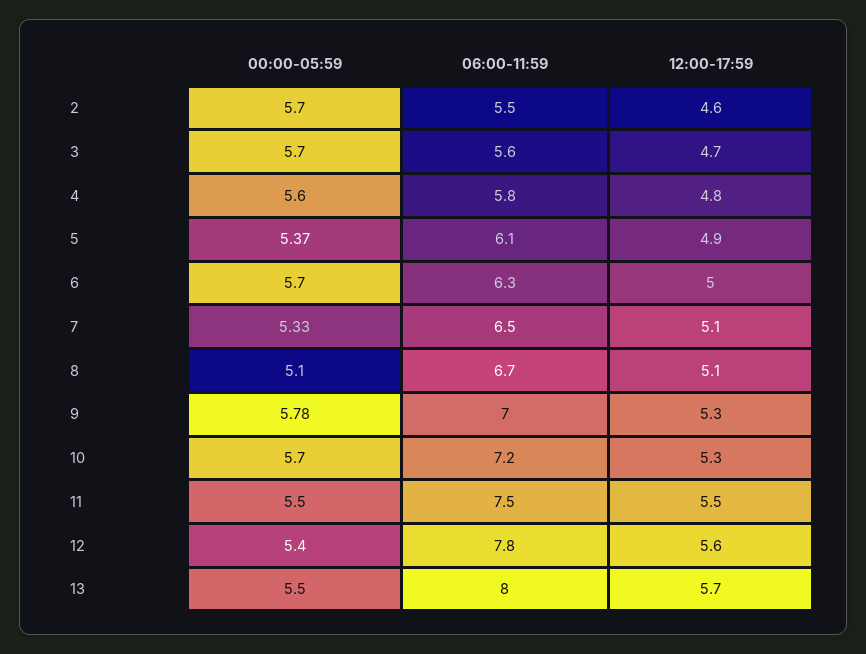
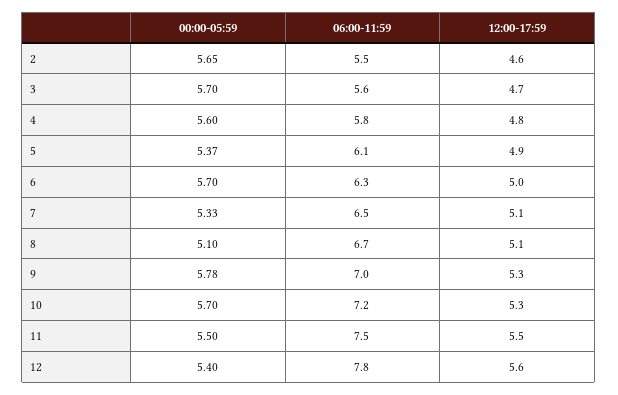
00:00-05:59, 2: 5.7 -> 5.65
00:00-05:59, 13: 5.5 -> none
06:00-11:59, 13: 8 -> none
12:00-17:59, 13: 5.7 -> none

